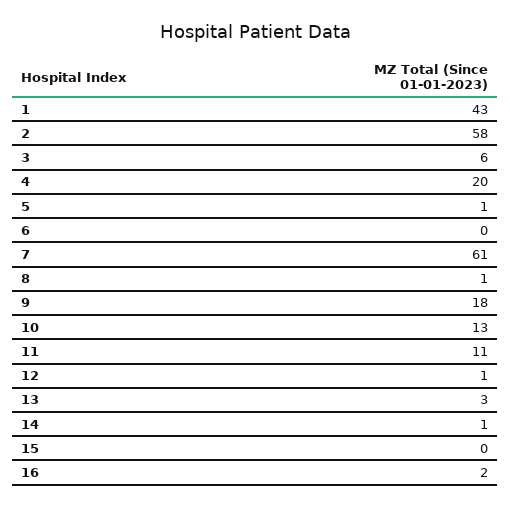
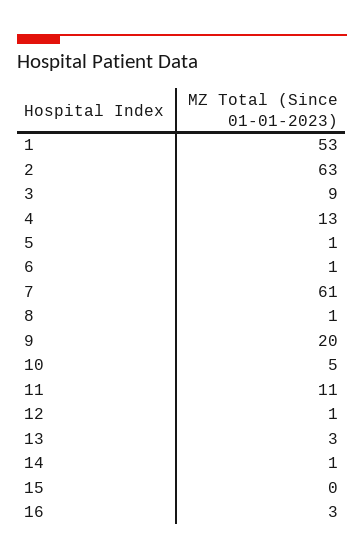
1: 43 -> 53
2: 58 -> 63
3: 6 -> 9
4: 20 -> 13
6: 0 -> 1
9: 18 -> 20
10: 13 -> 5
16: 2 -> 3

